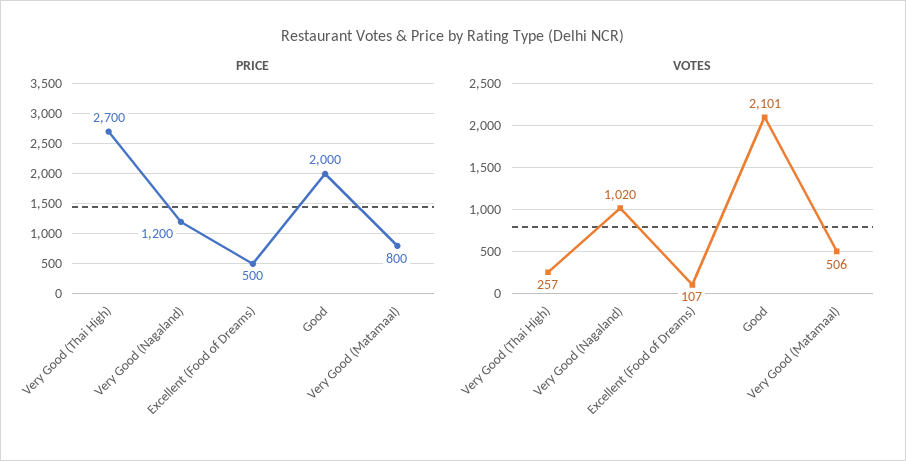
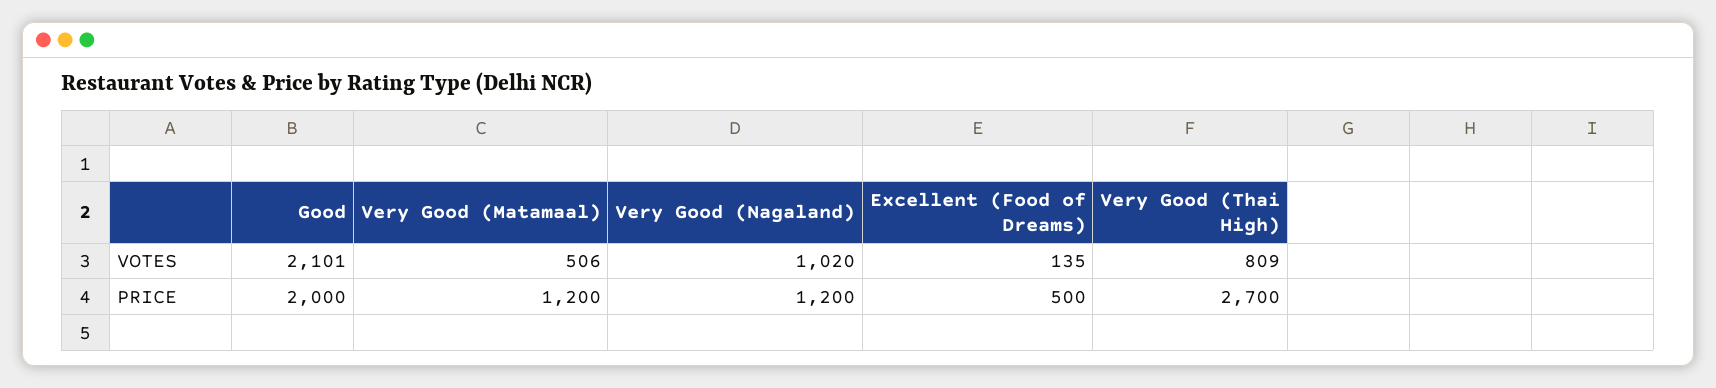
PRICE, Very Good (Matamaal): 800 -> 1200
VOTES, Very Good (Thai High): 257 -> 809
VOTES, Excellent (Food of Dreams): 107 -> 135

